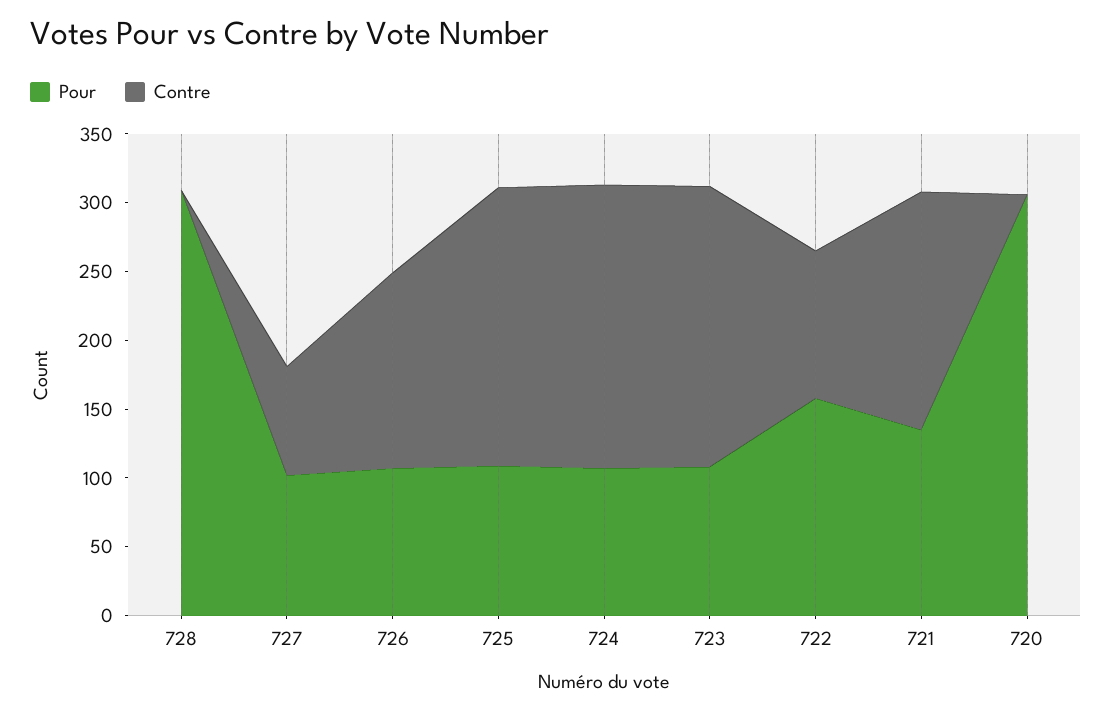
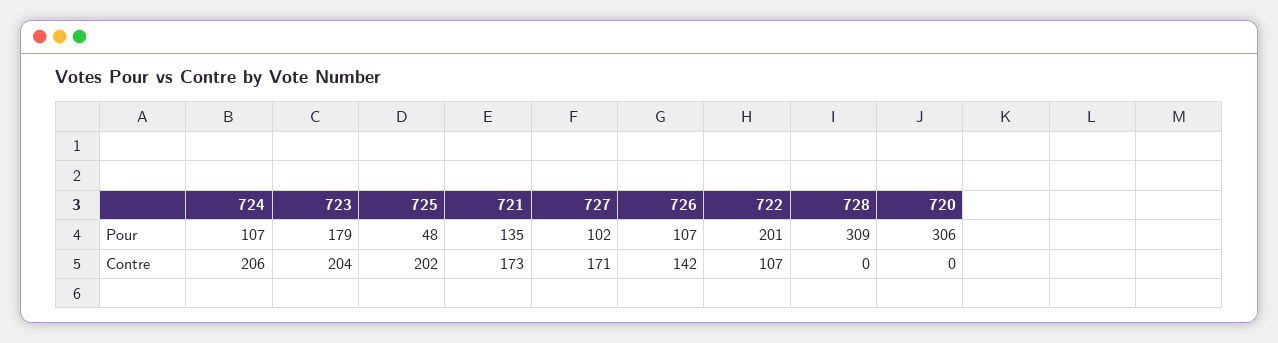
Contre, 727: 80 -> 171
Pour, 725: 110 -> 48
Pour, 723: 110 -> 179
Pour, 722: 160 -> 201

